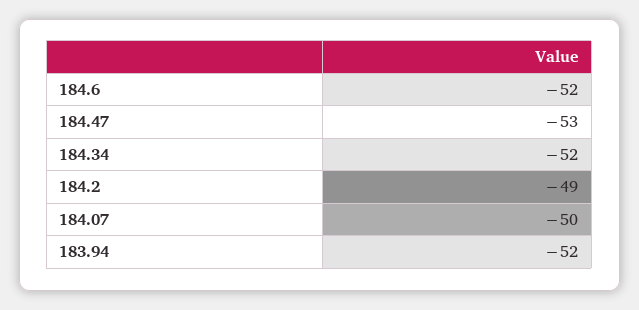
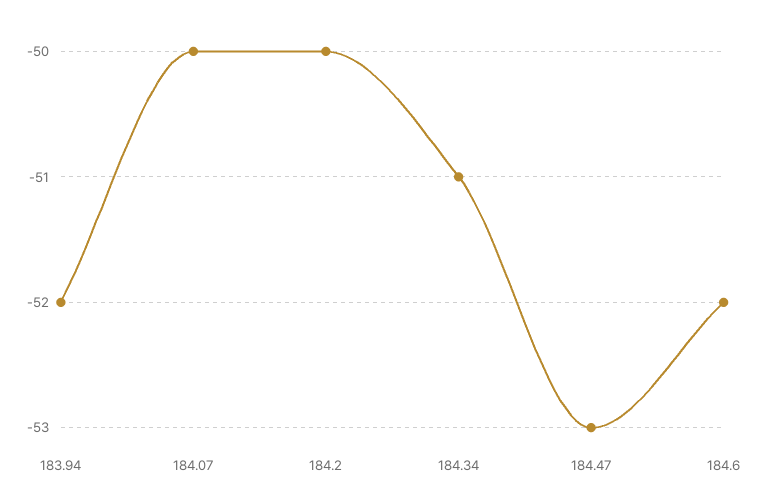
184.34: -52 -> -51
184.2: -49 -> -50

